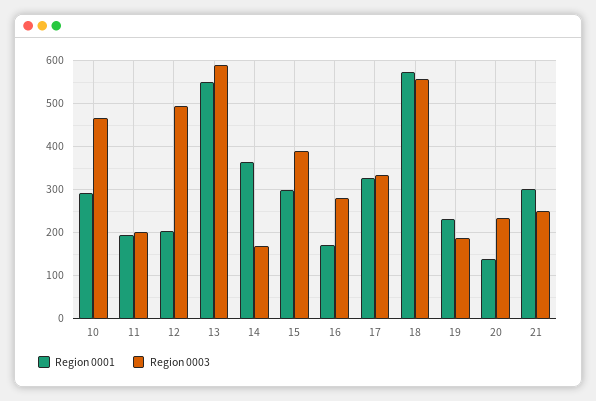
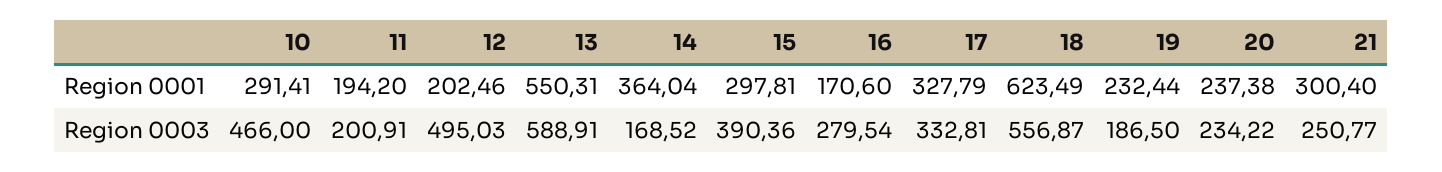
Region 0001, 18: 580 -> 623.49
Region 0001, 20: 140 -> 237.38

